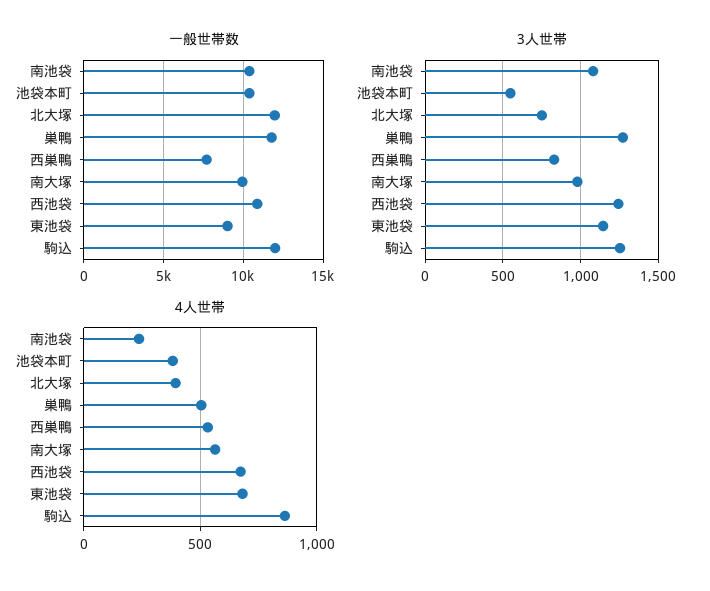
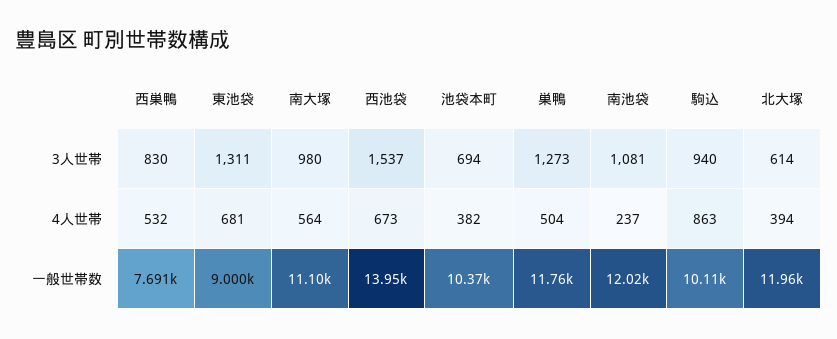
一般世帯数, 南池袋: 10500 -> 12020
一般世帯数, 南大塚: 10000 -> 11100
一般世帯数, 西池袋: 11000 -> 13950
一般世帯数, 駒込: 12000 -> 10110
3人世帯, 池袋本町: 550 -> 694
3人世帯, 北大塚: 750 -> 614
3人世帯, 西池袋: 1250 -> 1537
3人世帯, 東池袋: 1150 -> 1311
3人世帯, 駒込: 1250 -> 940

